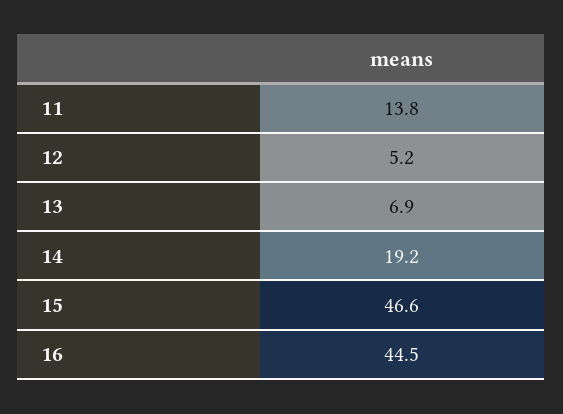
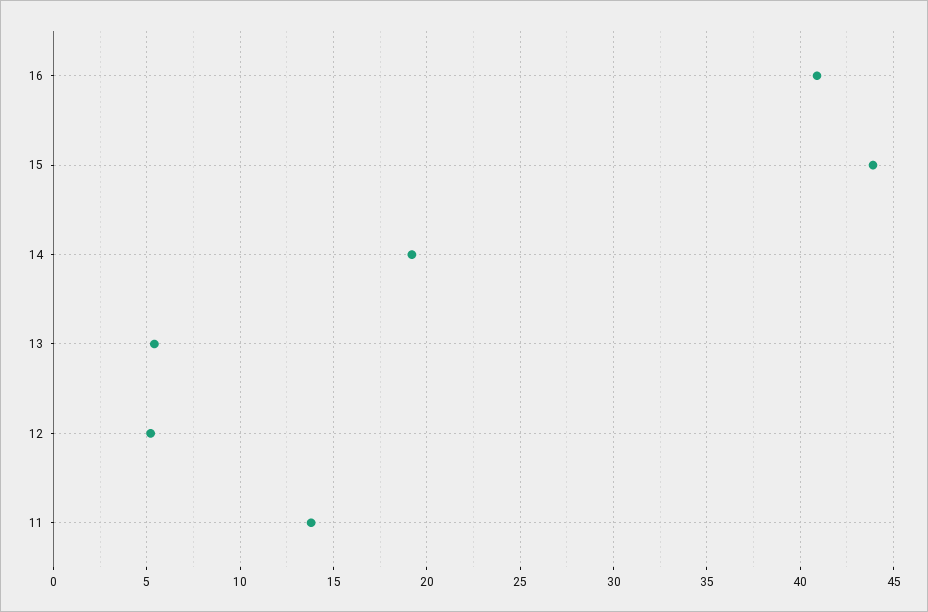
13: 6.9 -> 5.5
15: 46.6 -> 44
16: 44.5 -> 41

